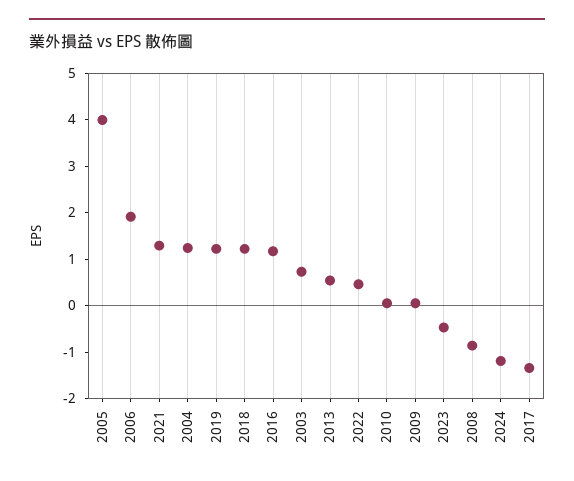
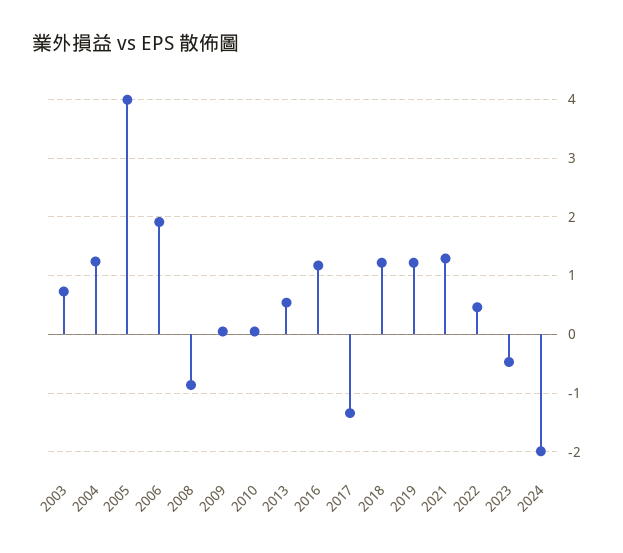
2024: -1.2 -> -2

